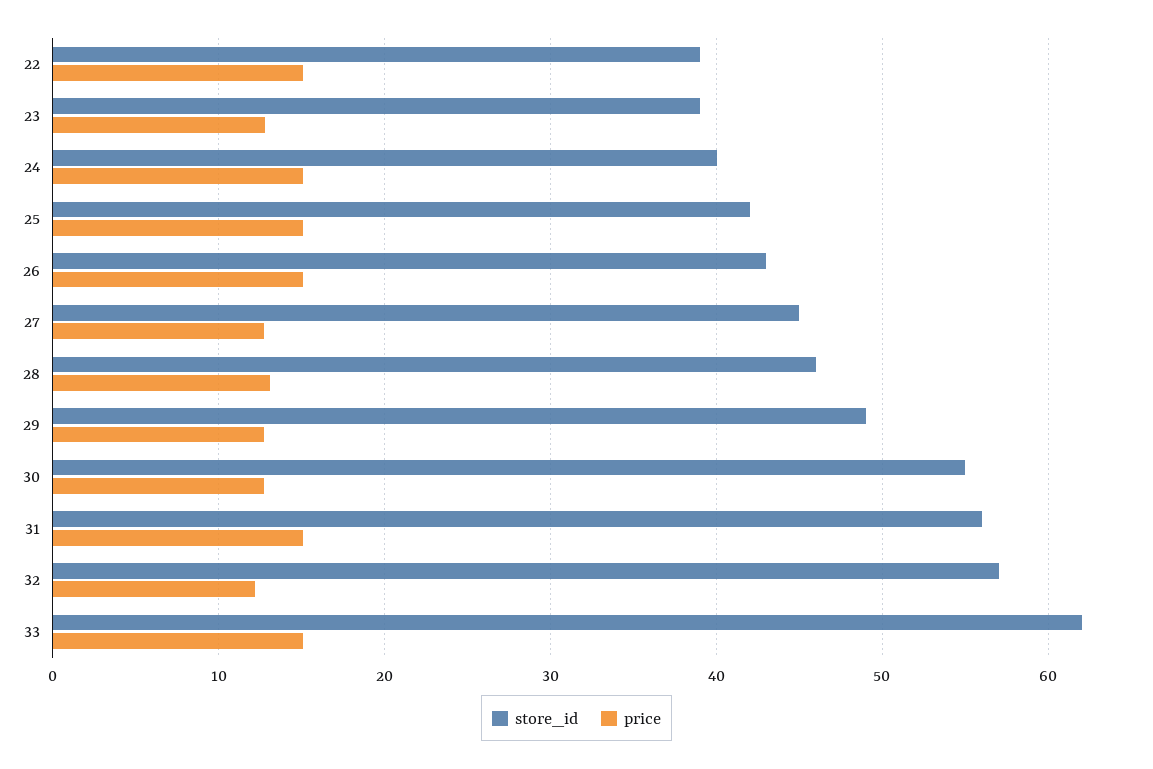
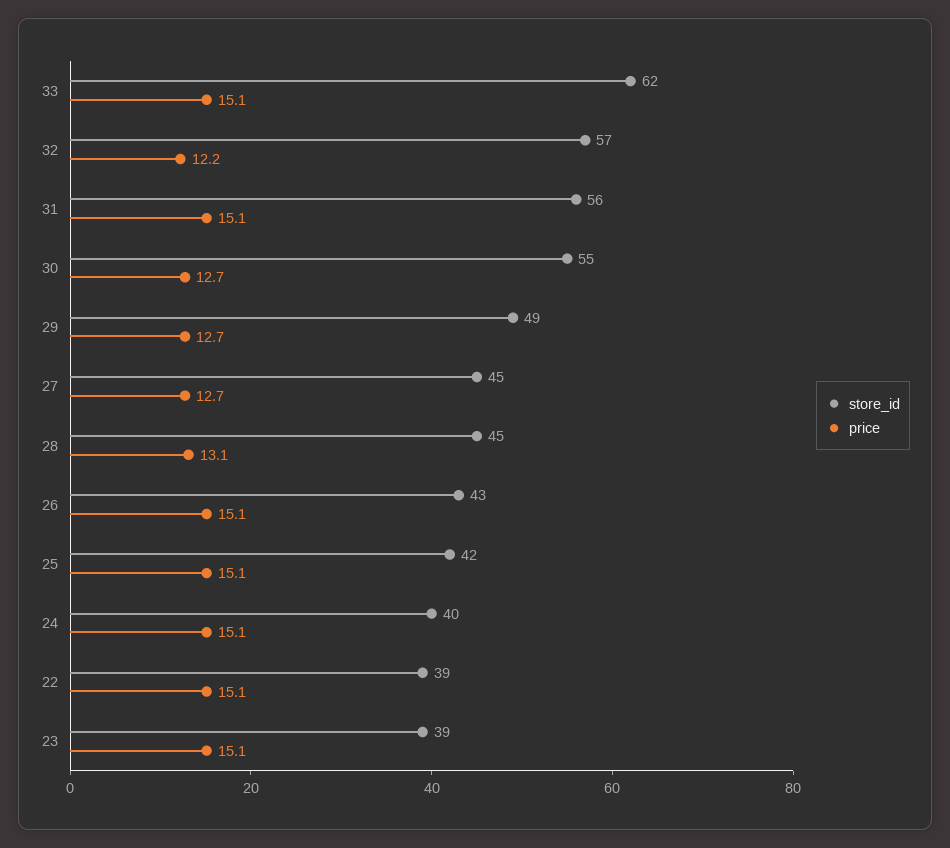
price, 23: 13 -> 15.1
store_id, 28: 46 -> 45

